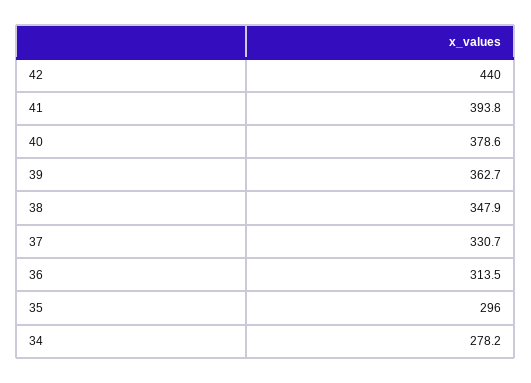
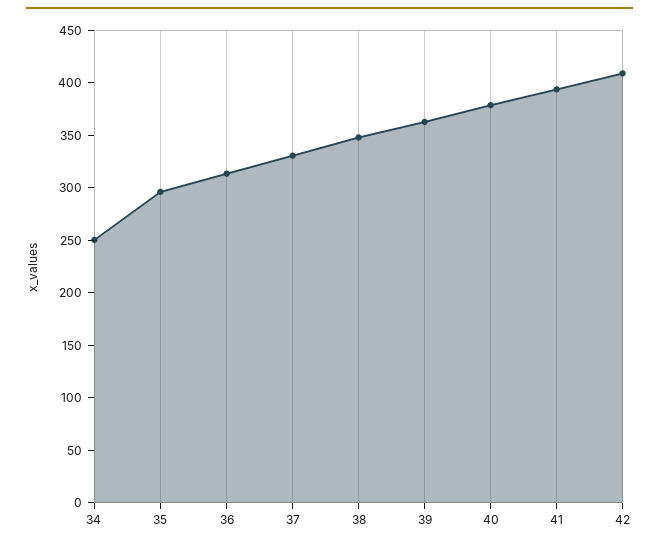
42: 440 -> 410
34: 278.2 -> 250

